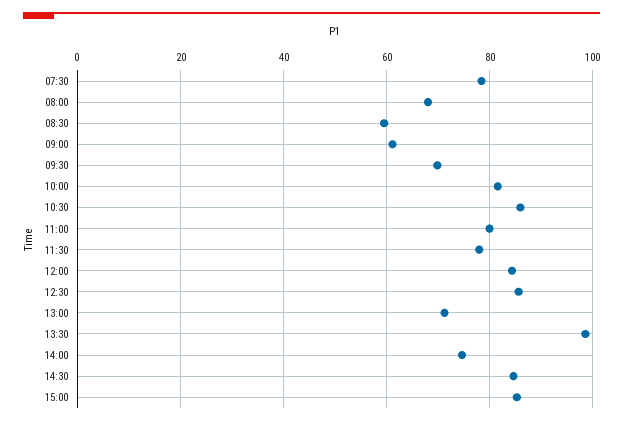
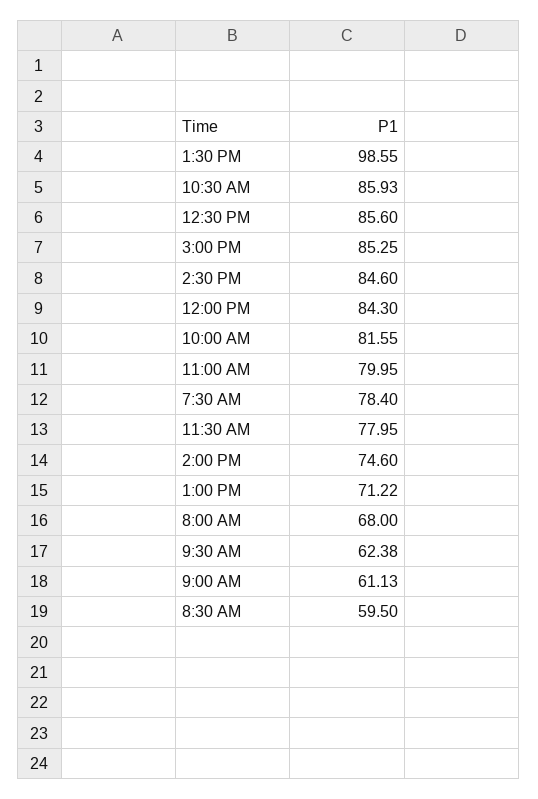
09:30: 70 -> 62.38

